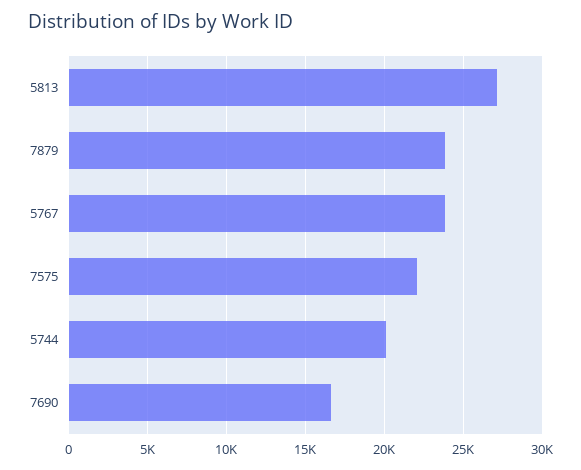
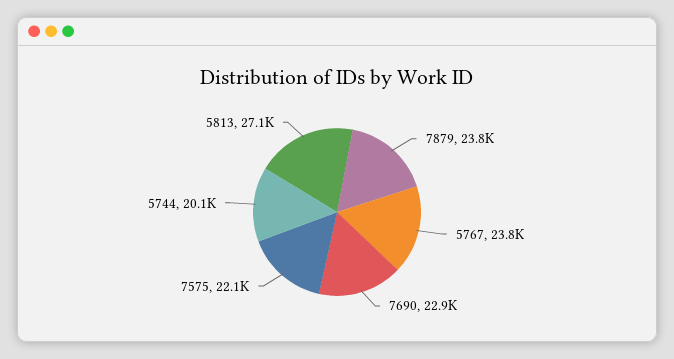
7690: 16500 -> 22900

